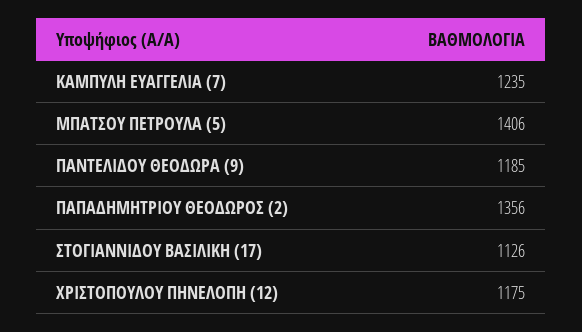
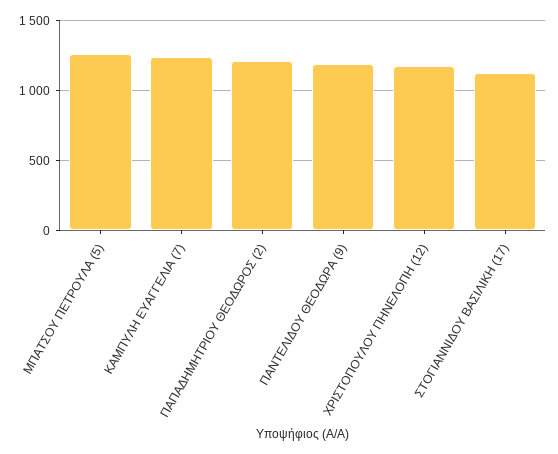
ΜΠΑΤΣΟΥ ΠΕΤΡΟΥΛΑ (5): 1406 -> 1250
ΠΑΠΑΔΗΜΗΤΡΙΟΥ ΘΕΟΔΩΡΟΣ (2): 1356 -> 1200

